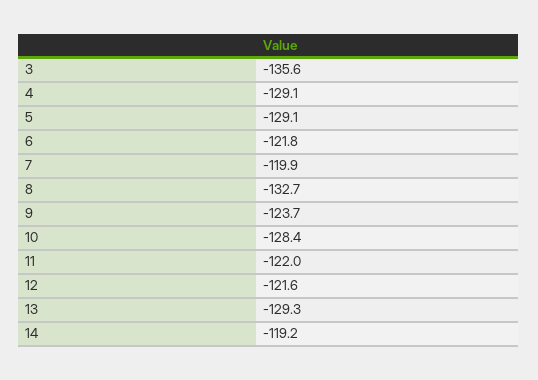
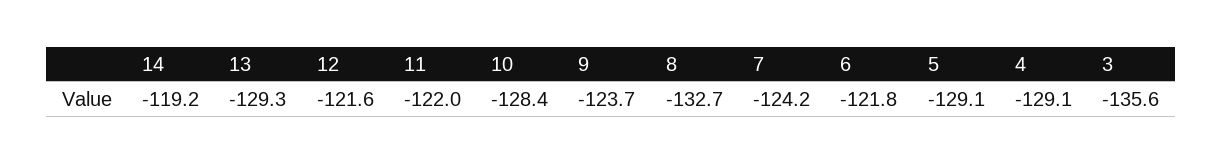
7: -119.9 -> -124.2

